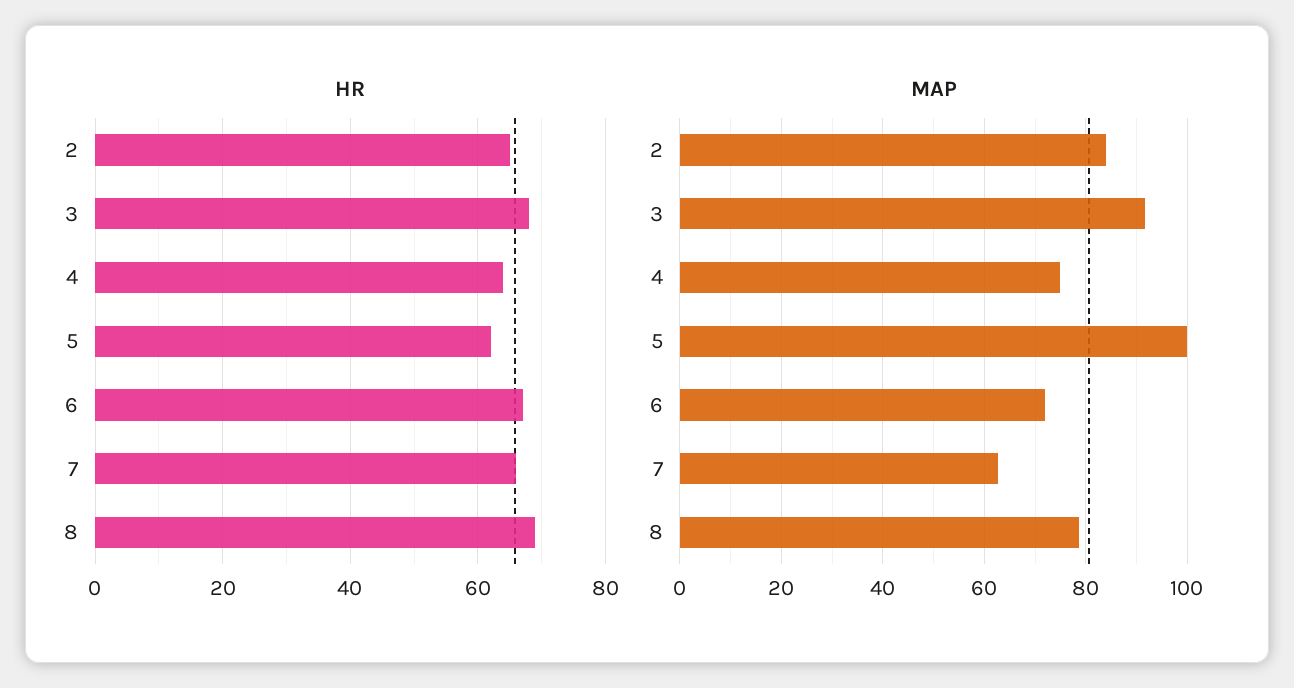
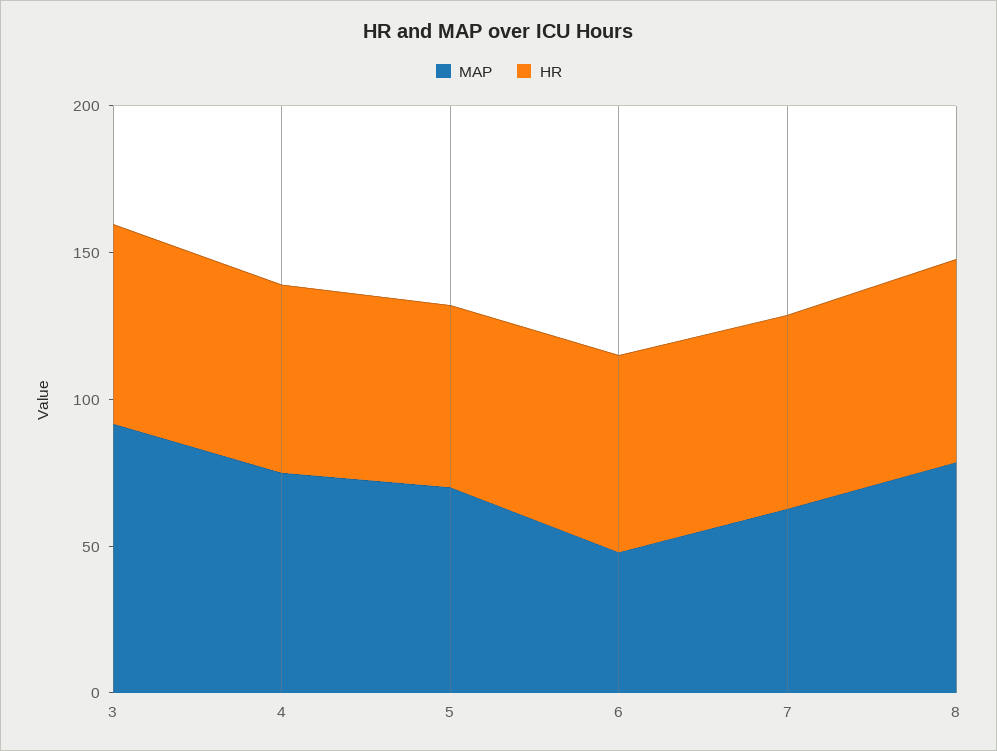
HR, 2: 65 -> none
MAP, 2: 84 -> none
MAP, 5: 100 -> 70
MAP, 6: 72 -> 50

